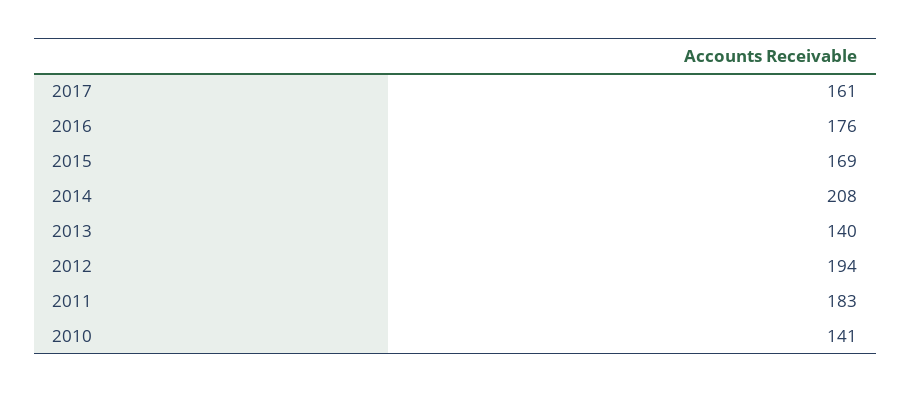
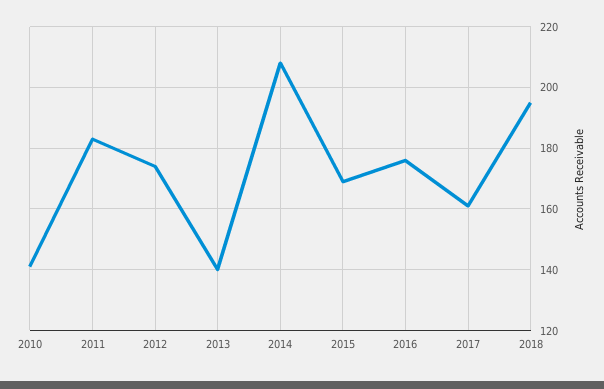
2012: 194 -> 175
2018: none -> 195

